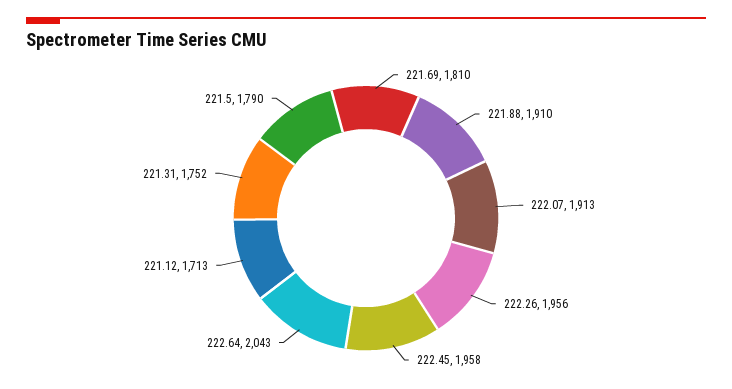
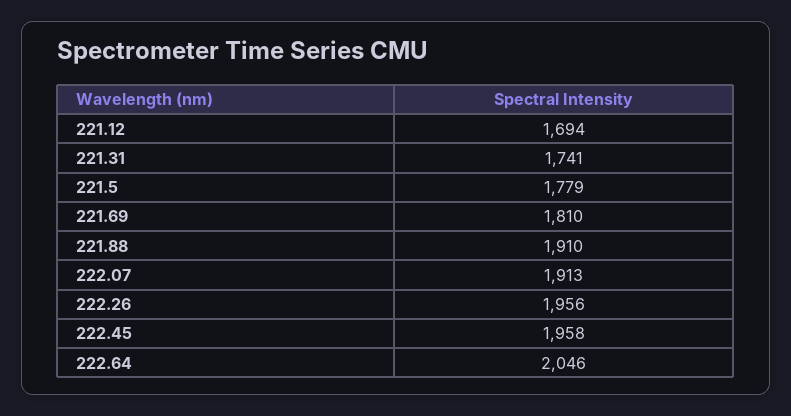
222.64: 2043 -> 2046
221.12: 1713 -> 1694
221.31: 1752 -> 1741
221.5: 1790 -> 1779

